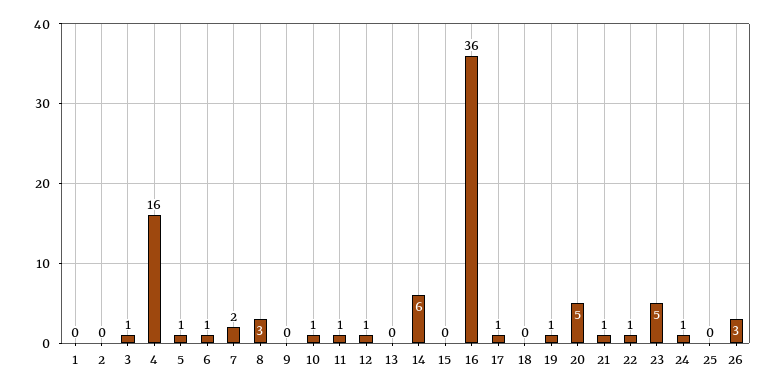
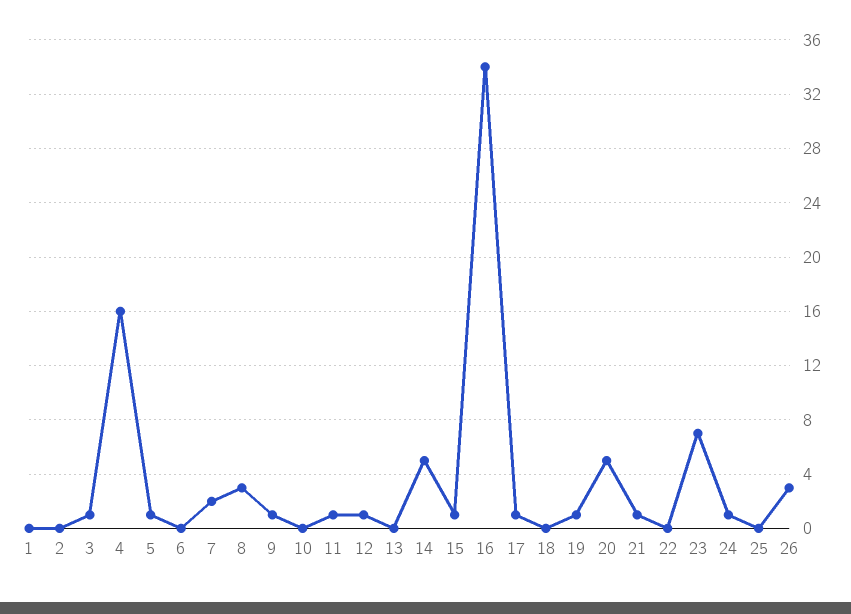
6: 1 -> 0
9: 0 -> 1
10: 1 -> 0
14: 6 -> 5
15: 0 -> 1
16: 36 -> 34
22: 1 -> 0
23: 5 -> 7

